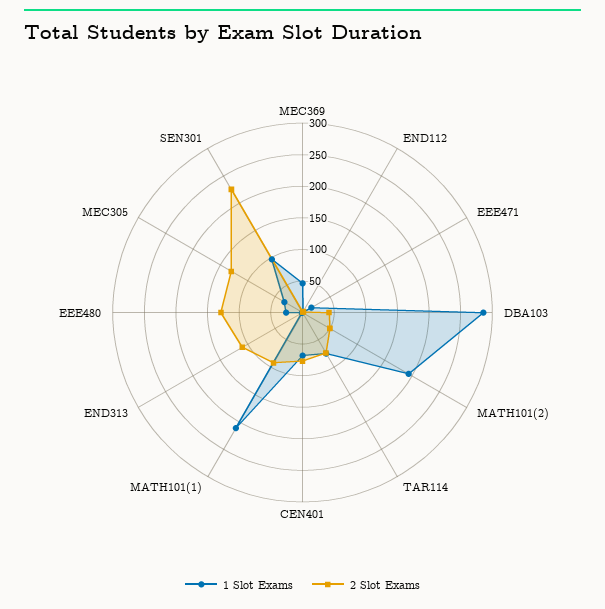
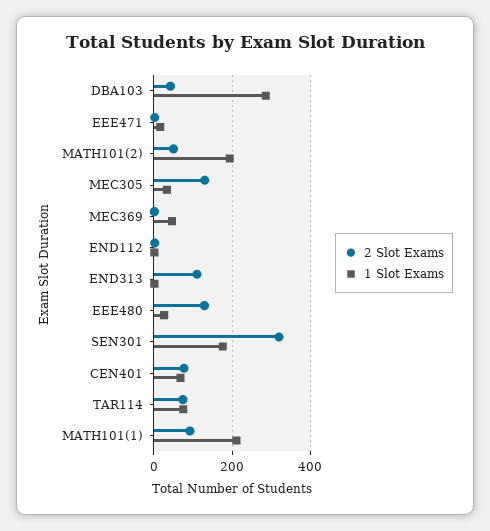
1 Slot Exams, SEN301: 100 -> 180
2 Slot Exams, SEN301: 225 -> 320

